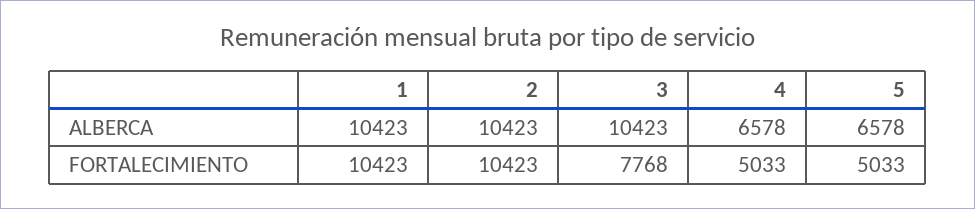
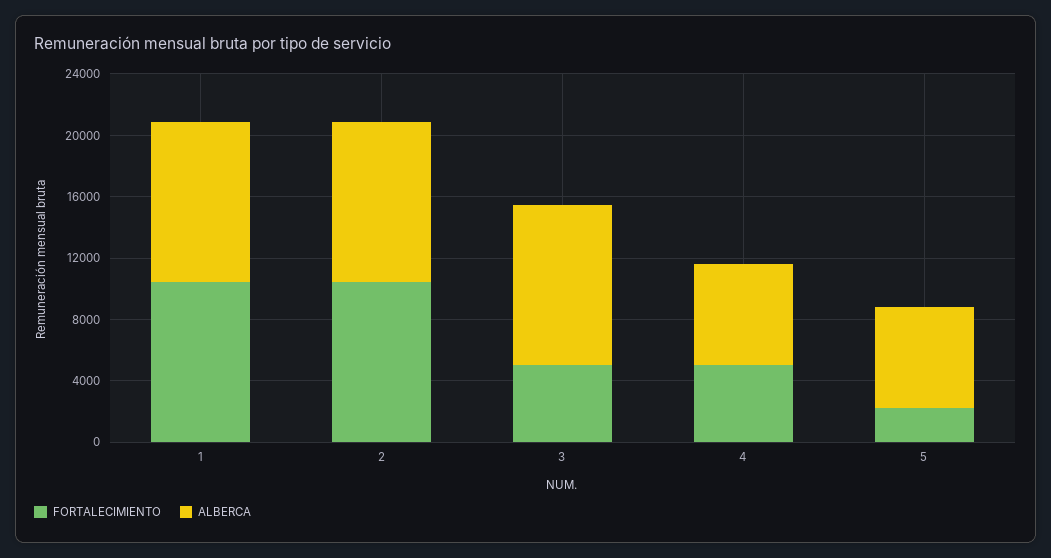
FORTALECIMIENTO, 3: 7768 -> 5000
FORTALECIMIENTO, 5: 5033 -> 2000

